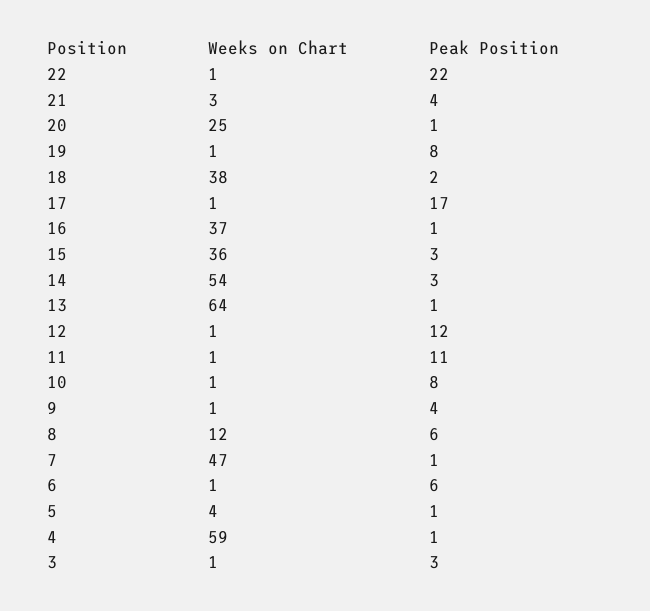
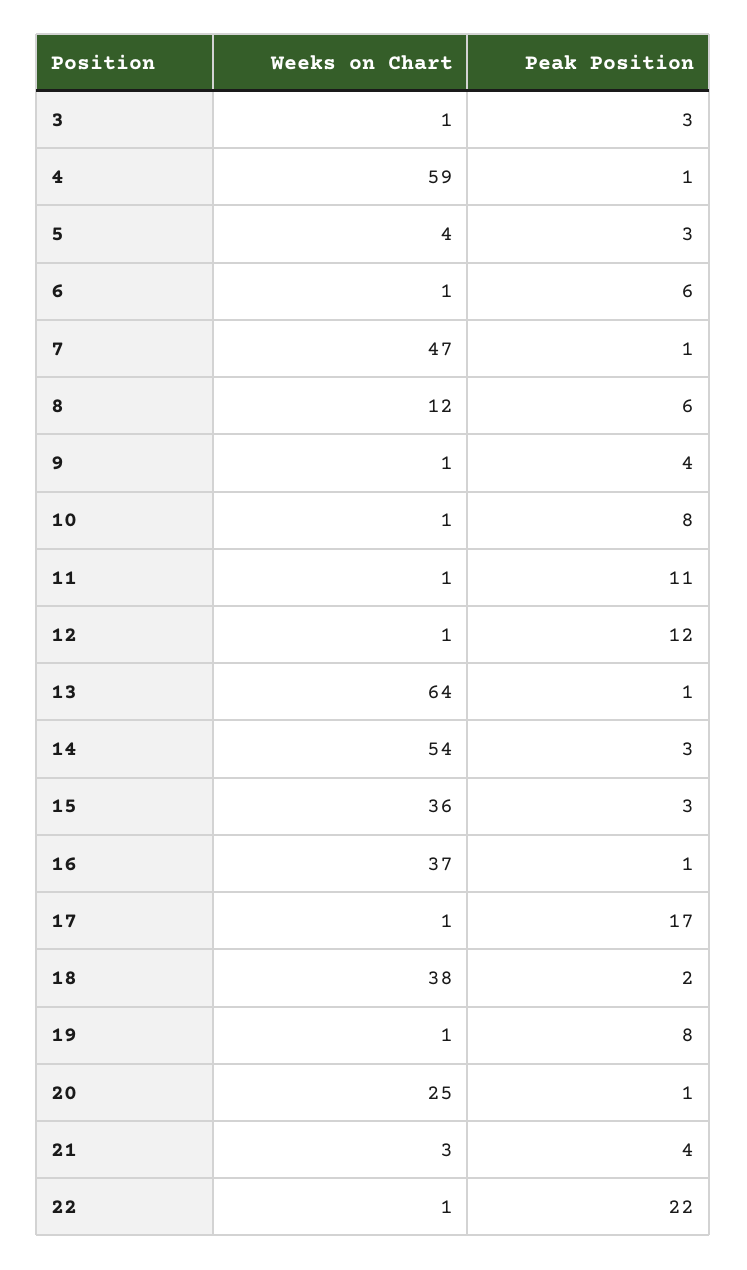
Peak Position, 5: 1 -> 3

